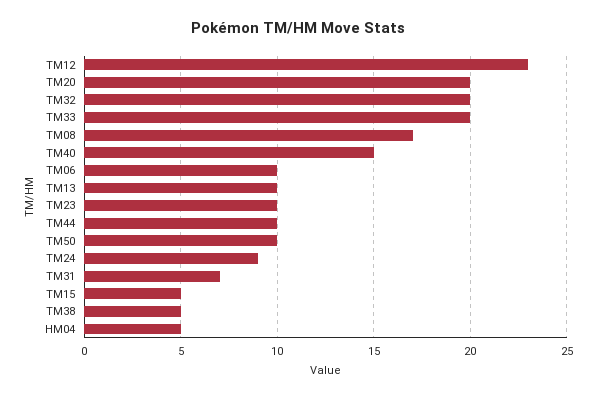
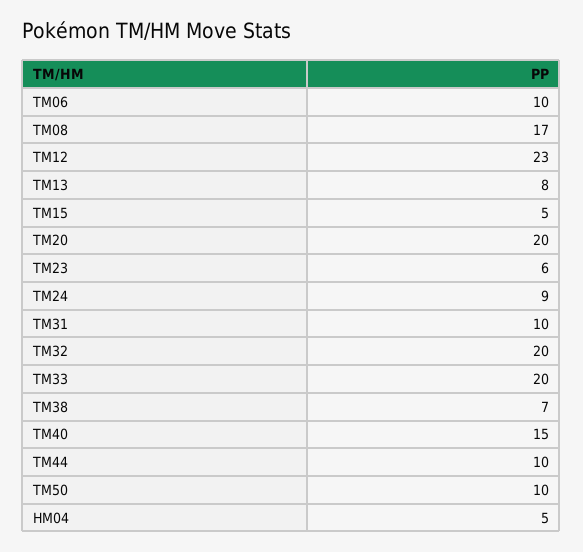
TM13: 10 -> 8
TM23: 10 -> 6
TM31: 7 -> 10
TM38: 5 -> 7

